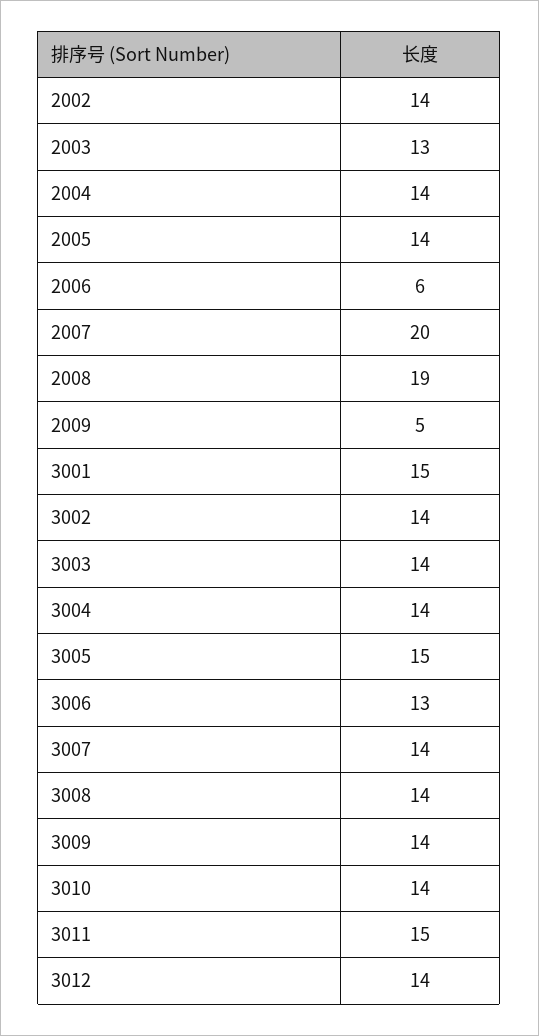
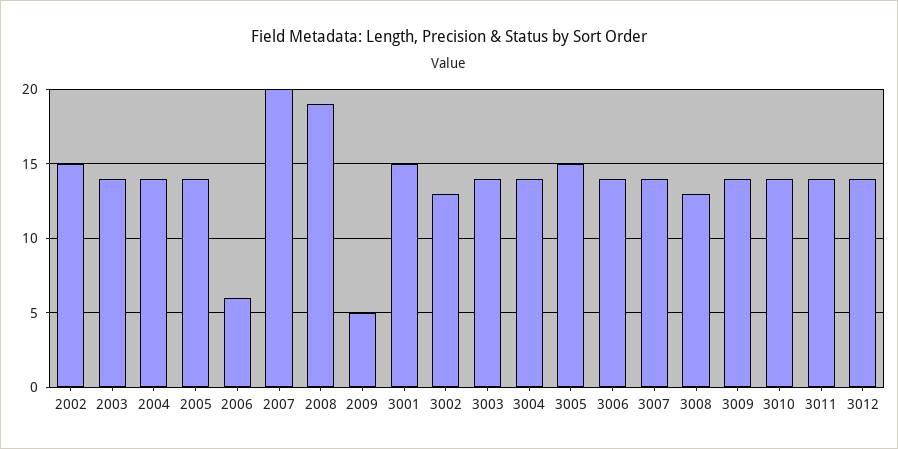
2002: 14 -> 15
2003: 13 -> 14
3002: 14 -> 13
3006: 13 -> 14
3008: 14 -> 13
3011: 15 -> 14

